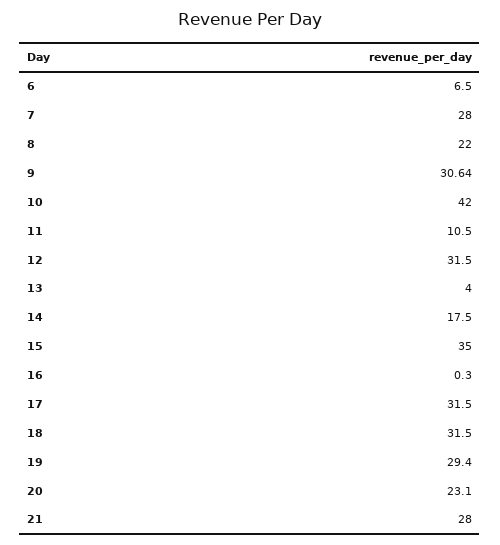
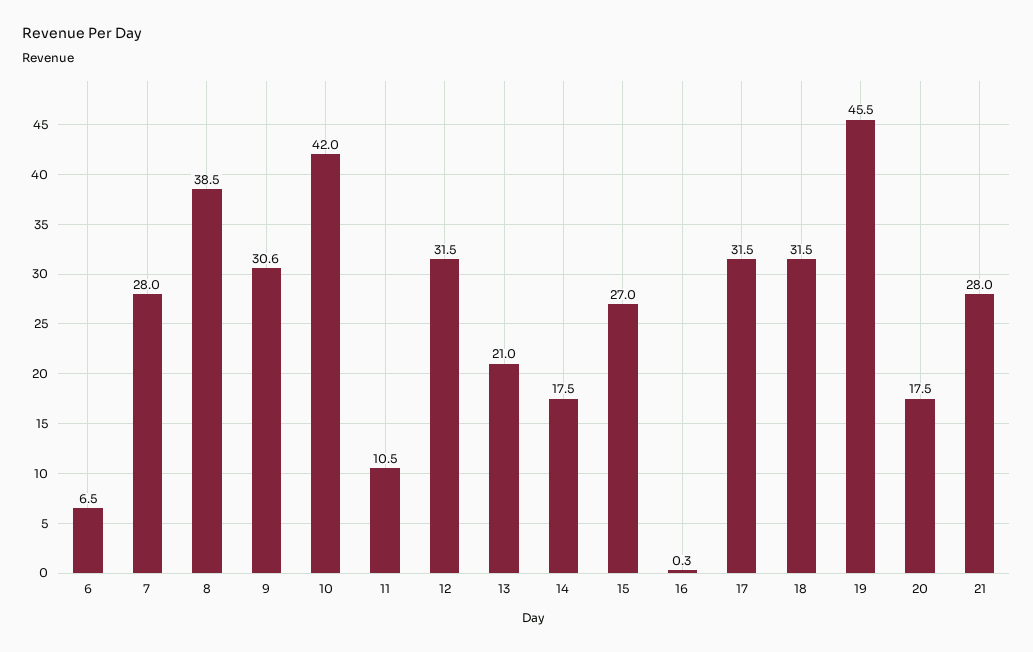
8: 22 -> 38.5
13: 4 -> 21
15: 35 -> 27
19: 29.4 -> 45.5
20: 23.1 -> 17.5

